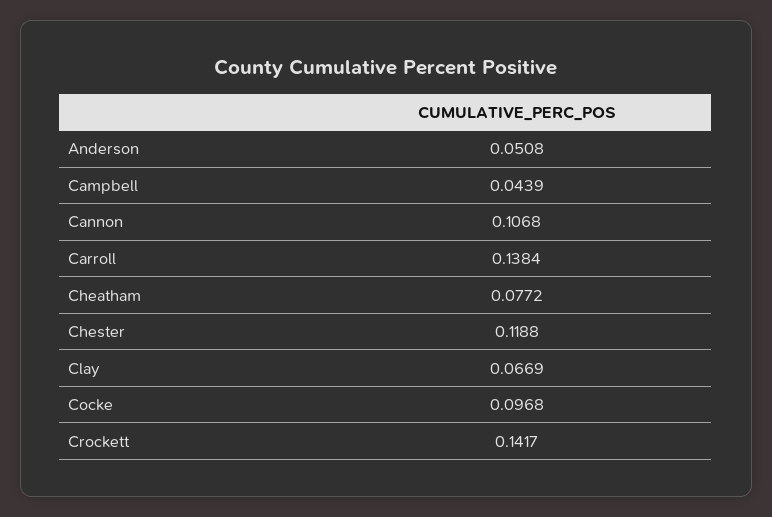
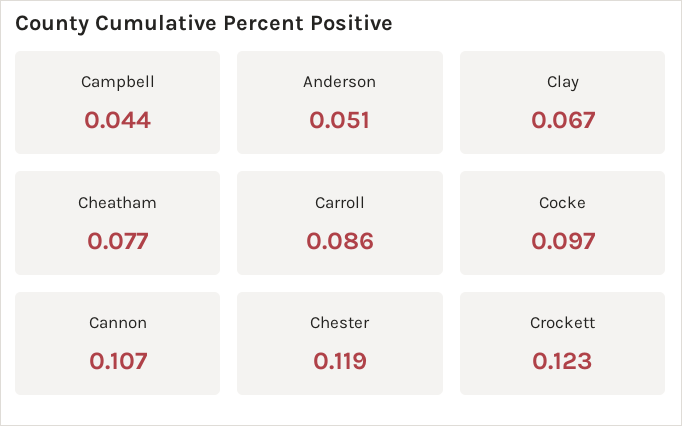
Carroll: 0.1384 -> 0.086
Crockett: 0.1417 -> 0.123

